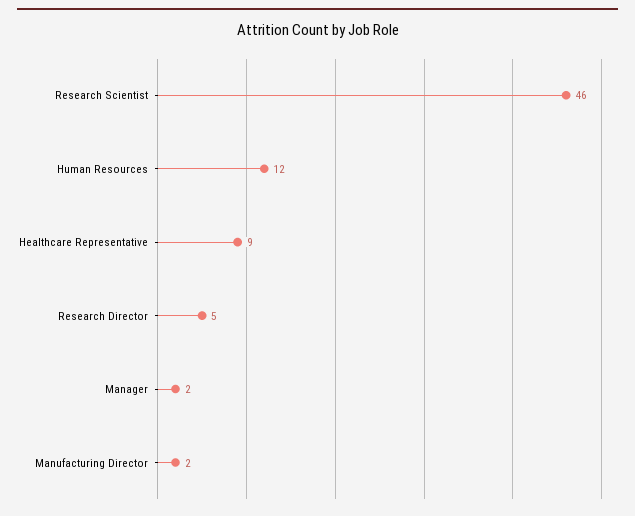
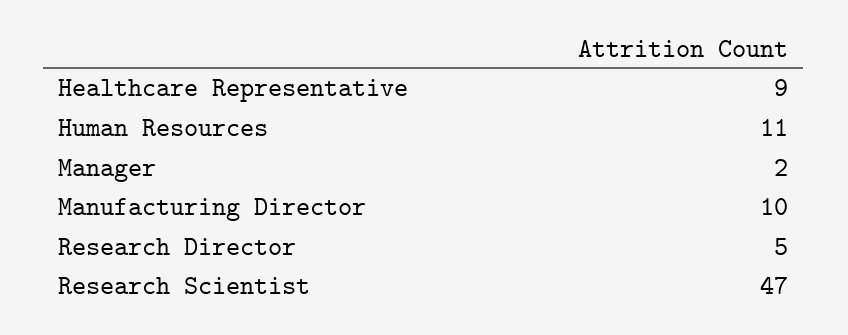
Research Scientist: 46 -> 47
Human Resources: 12 -> 11
Manufacturing Director: 2 -> 10

